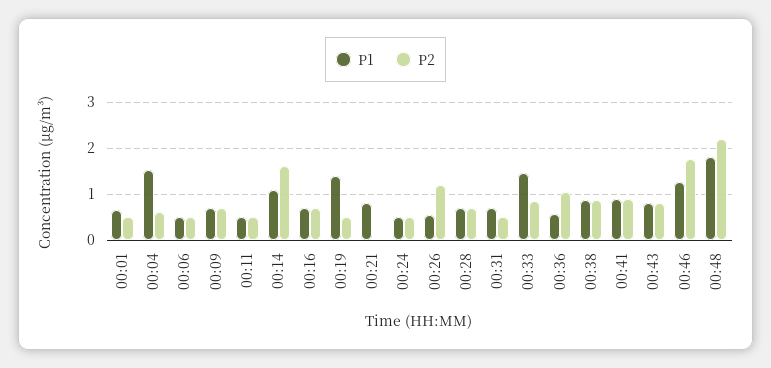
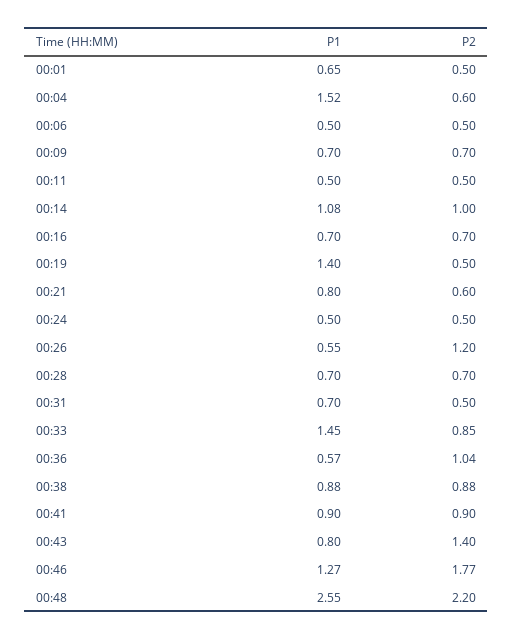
P2, 00:14: 1.6 -> 1
P2, 00:21: 0 -> 0.6
P2, 00:43: 0.8 -> 1.4
P1, 00:48: 1.8 -> 2.55

